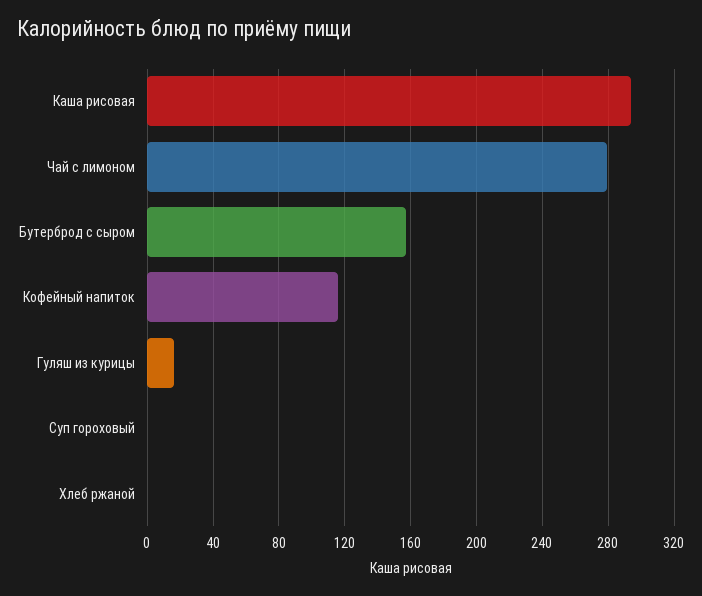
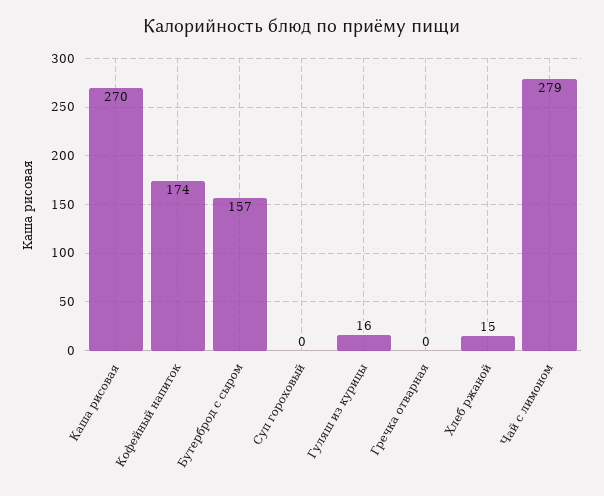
Каша рисовая: 295 -> 270
Кофейный напиток: 115 -> 174
Хлеб ржаной: 0 -> 15
Гречка отварная: none -> 0

